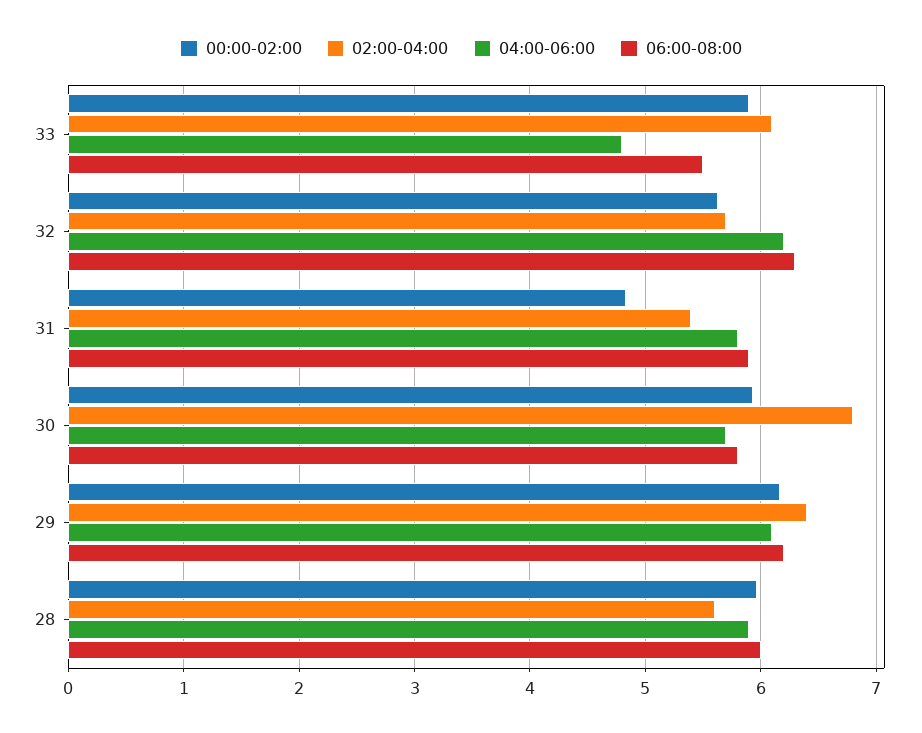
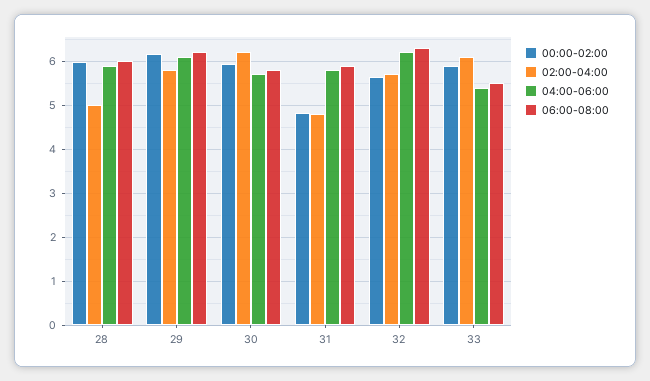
04:00-06:00, 33: 4.8 -> 5.4
02:00-04:00, 31: 5.4 -> 4.8
02:00-04:00, 30: 6.8 -> 6.2
02:00-04:00, 29: 6.4 -> 5.8
02:00-04:00, 28: 5.6 -> 5

